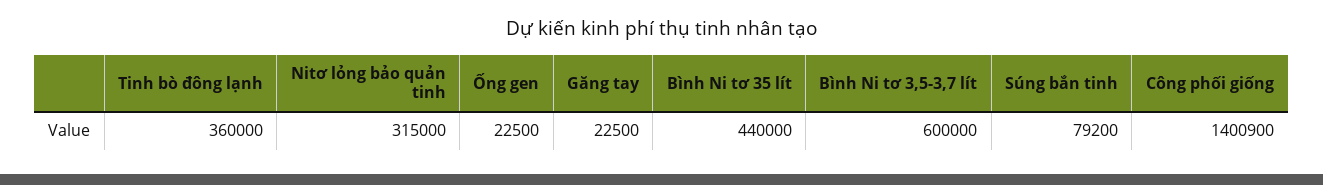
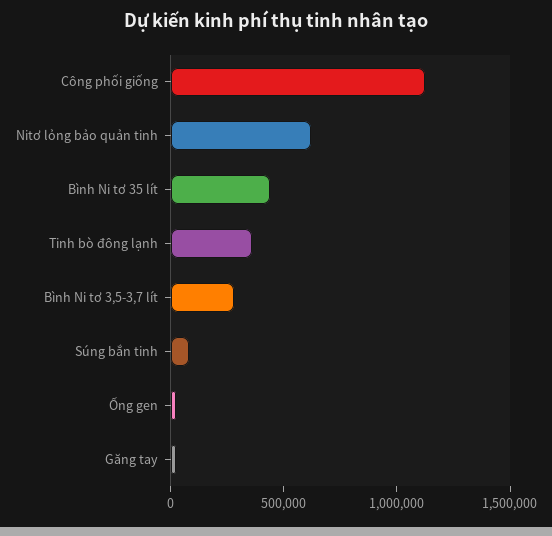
Nitơ lỏng bảo quản tinh: 315000 -> 600000
Bình Ni tơ 3,5-3,7 lít: 600000 -> 300000
Công phối giống: 1400900 -> 1100000

